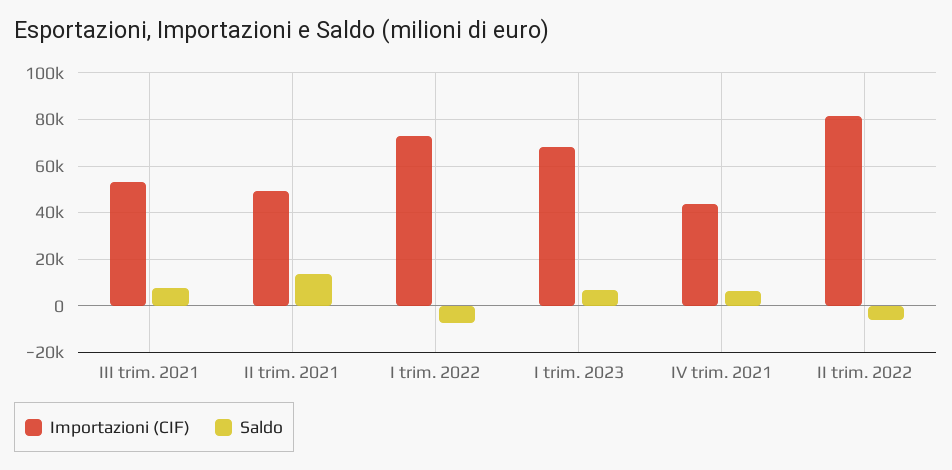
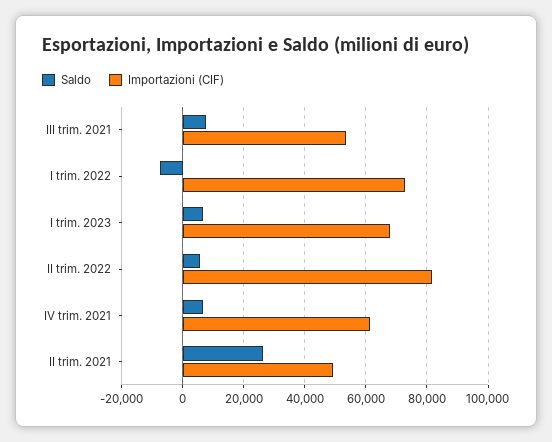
Saldo, II trim. 2021: 15000 -> 26000
Importazioni (CIF), IV trim. 2021: 45000 -> 62000
Saldo, II trim. 2022: -5000 -> 6000

